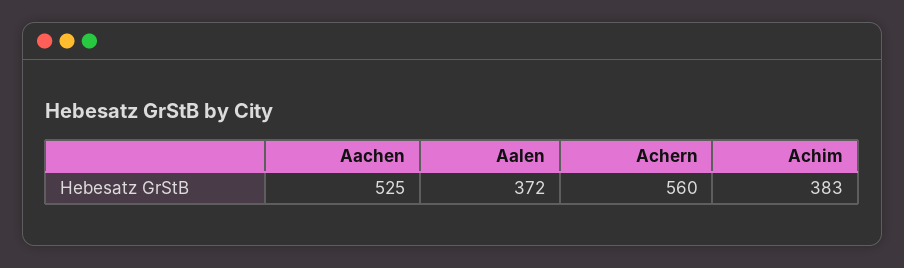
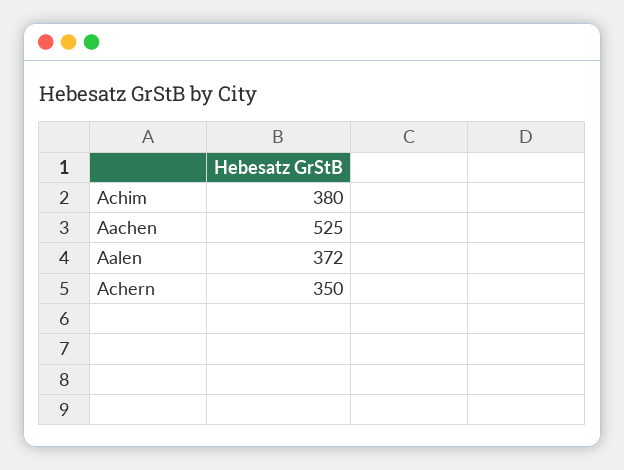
Achern: 560 -> 350
Achim: 383 -> 380

